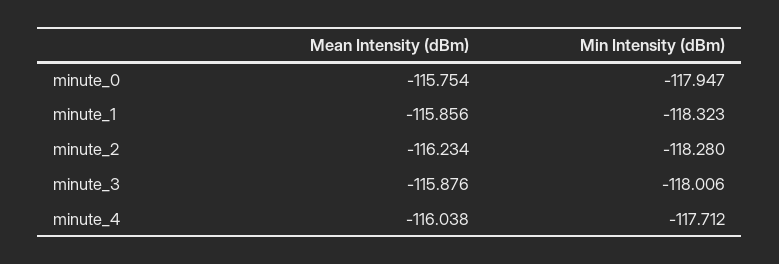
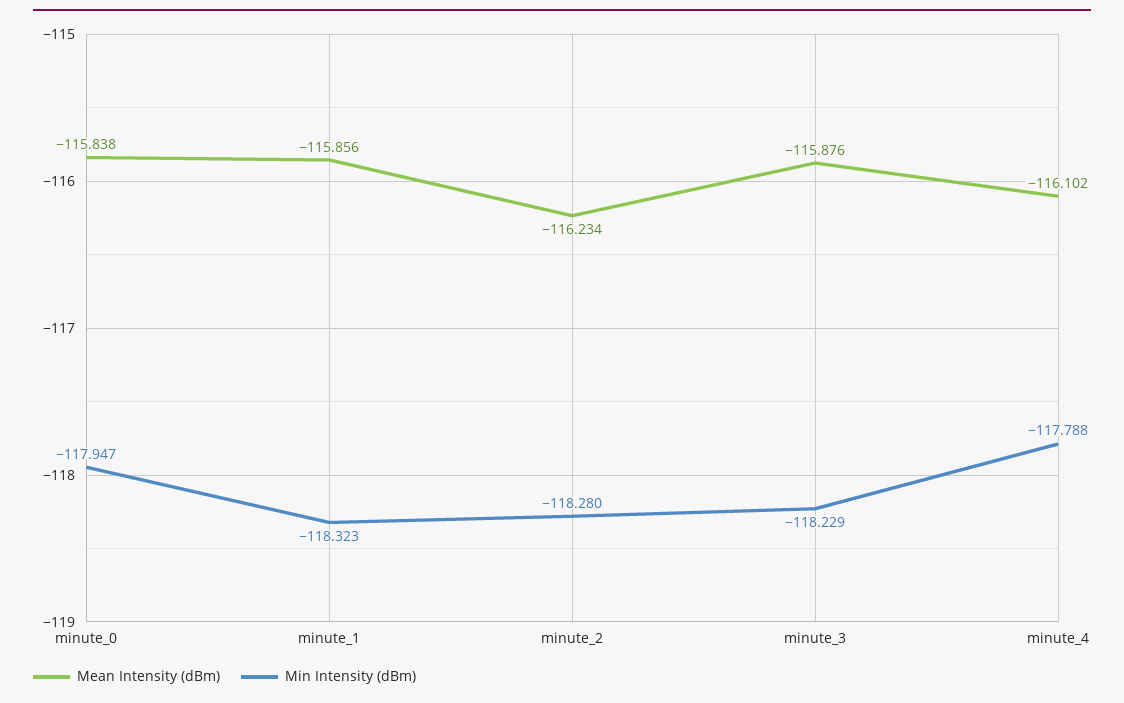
Mean Intensity (dBm), minute_0: -115.754 -> -115.838
Min Intensity (dBm), minute_3: -118.006 -> -118.229
Mean Intensity (dBm), minute_4: -116.038 -> -116.102
Min Intensity (dBm), minute_4: -117.712 -> -117.788

